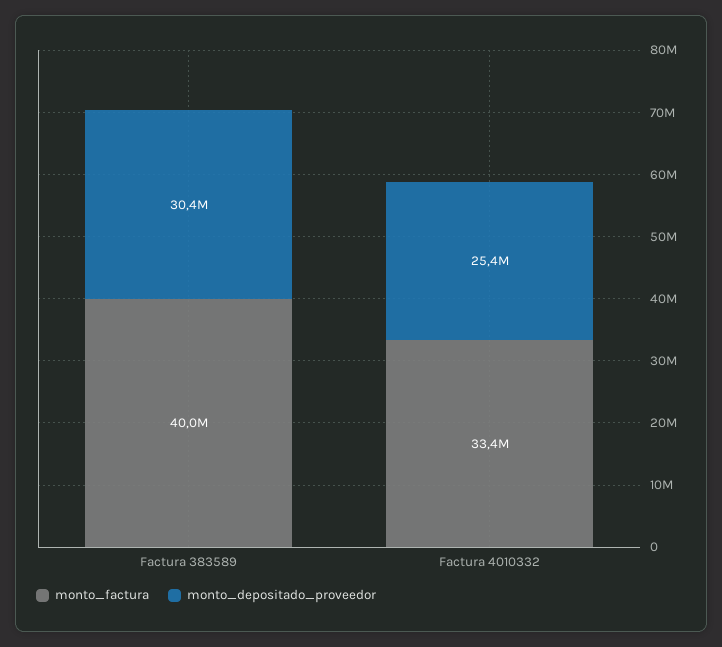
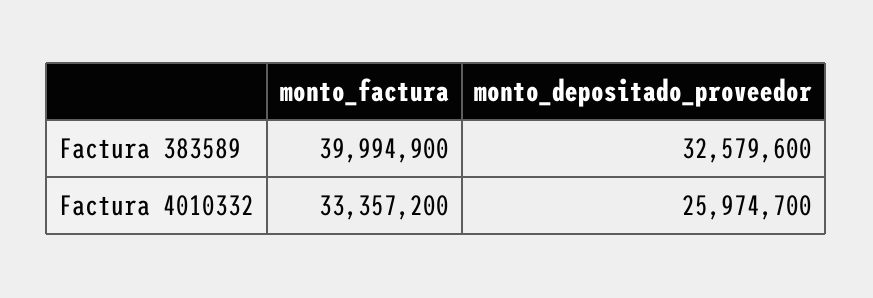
monto_depositado_proveedor, Factura 383589: 30400000 -> 32579600
monto_depositado_proveedor, Factura 4010332: 25400000 -> 25974700

